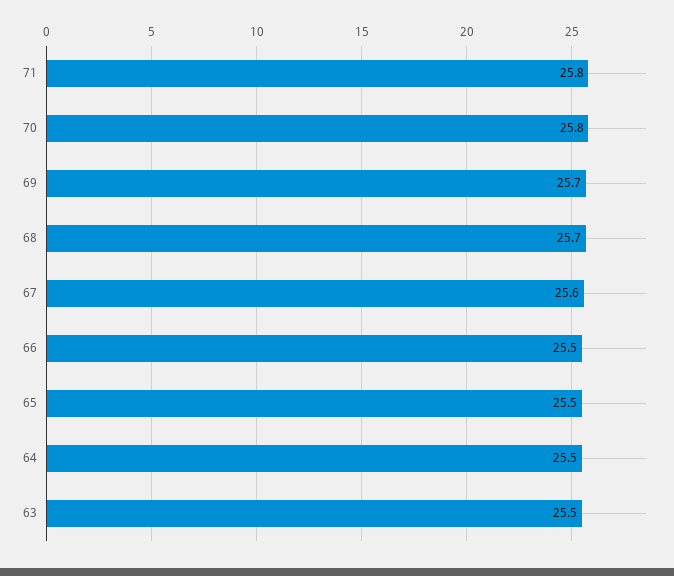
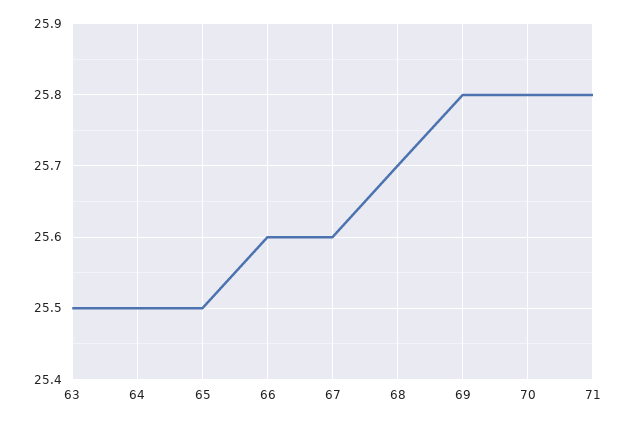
69: 25.7 -> 25.8
66: 25.5 -> 25.6

